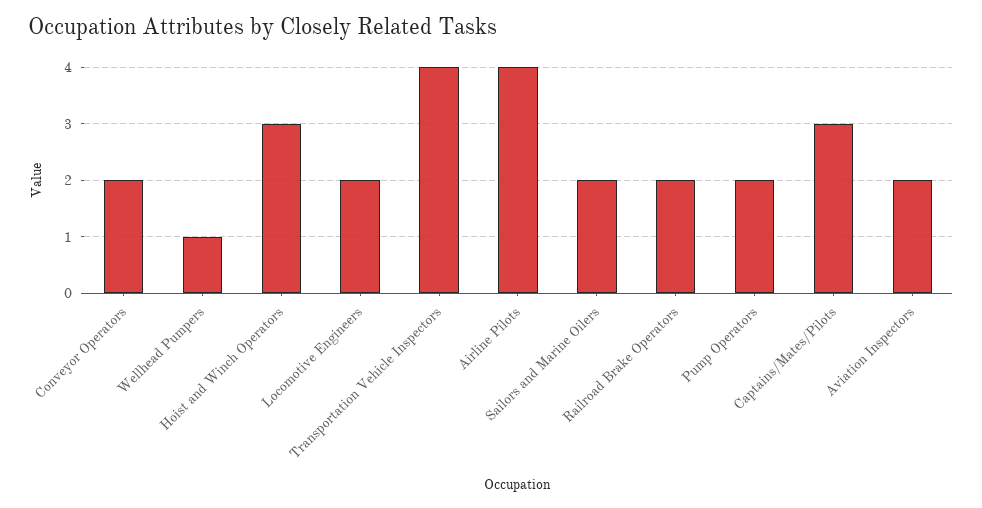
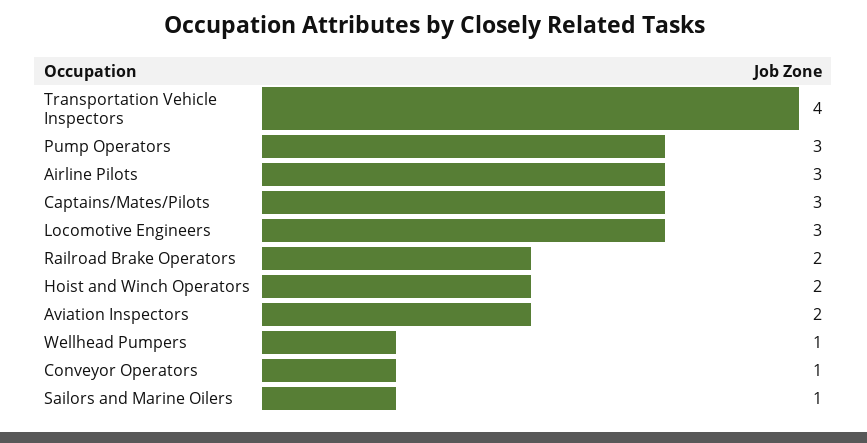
Conveyor Operators: 2 -> 1
Hoist and Winch Operators: 3 -> 2
Locomotive Engineers: 2 -> 3
Airline Pilots: 4 -> 3
Sailors and Marine Oilers: 2 -> 1
Pump Operators: 2 -> 3

